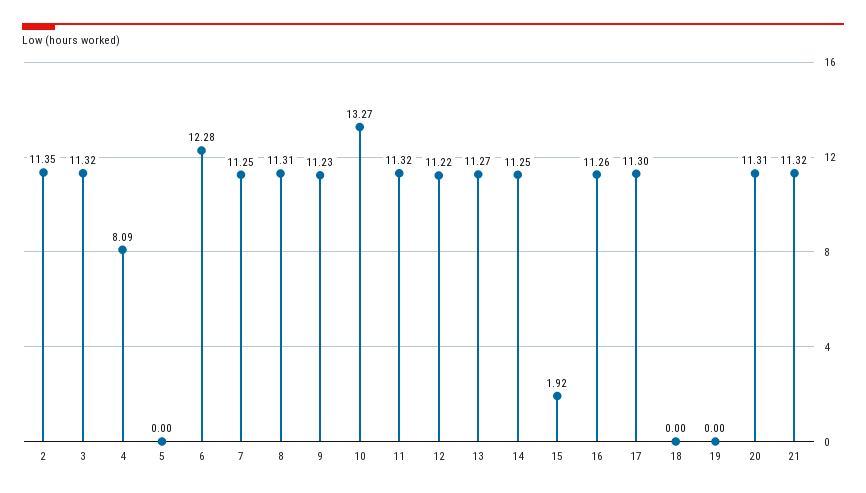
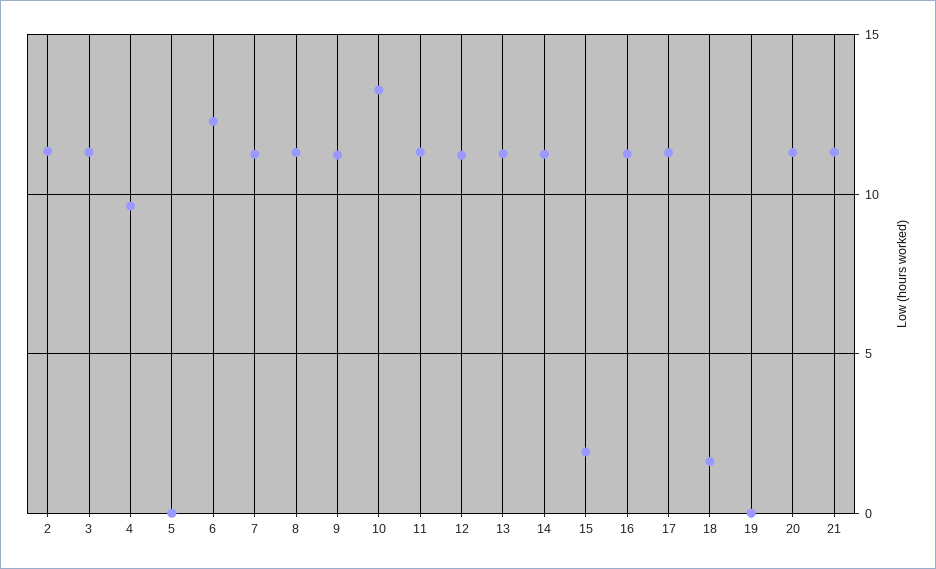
4: 8.09 -> 9.5
18: 0 -> 1.5

